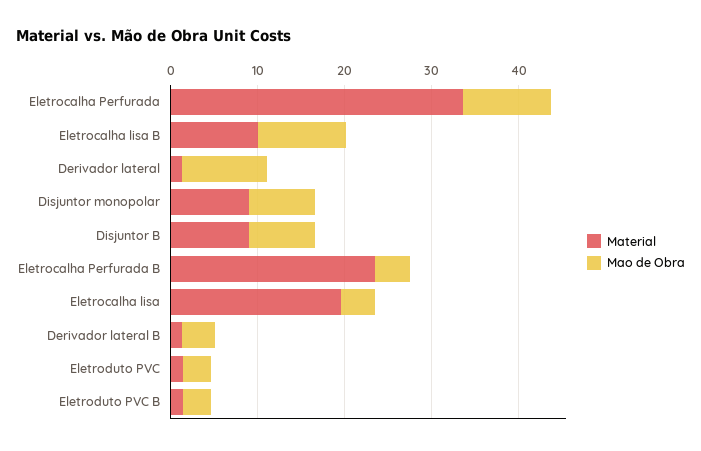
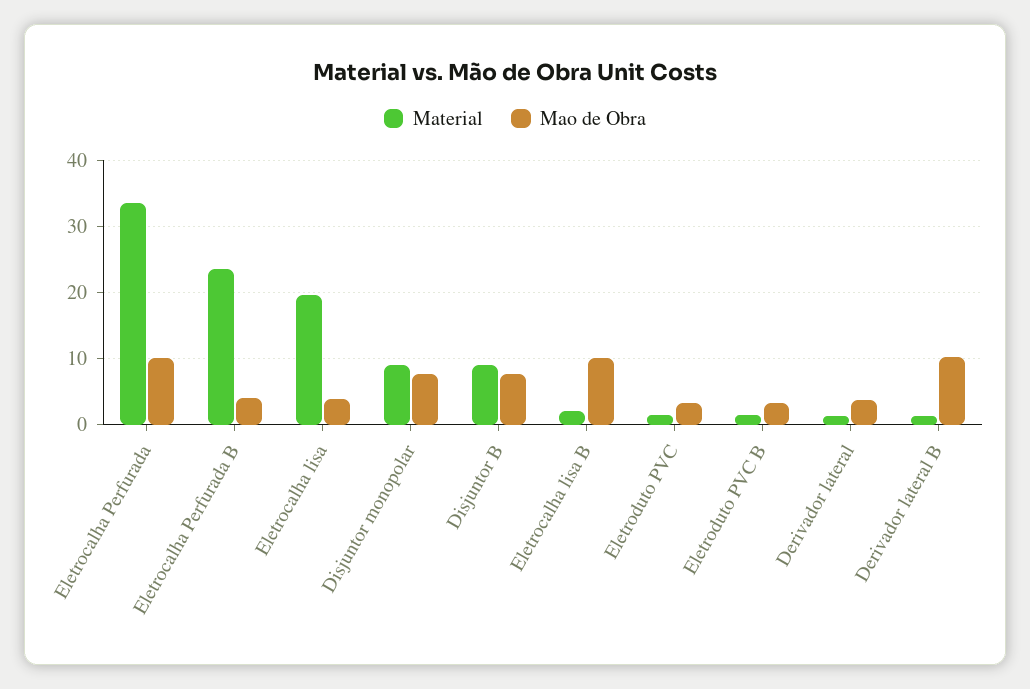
Material, Eletrocalha lisa B: 10 -> 2
Mao de Obra, Derivador lateral: 10 -> 4
Mao de Obra, Derivador lateral B: 4 -> 10

